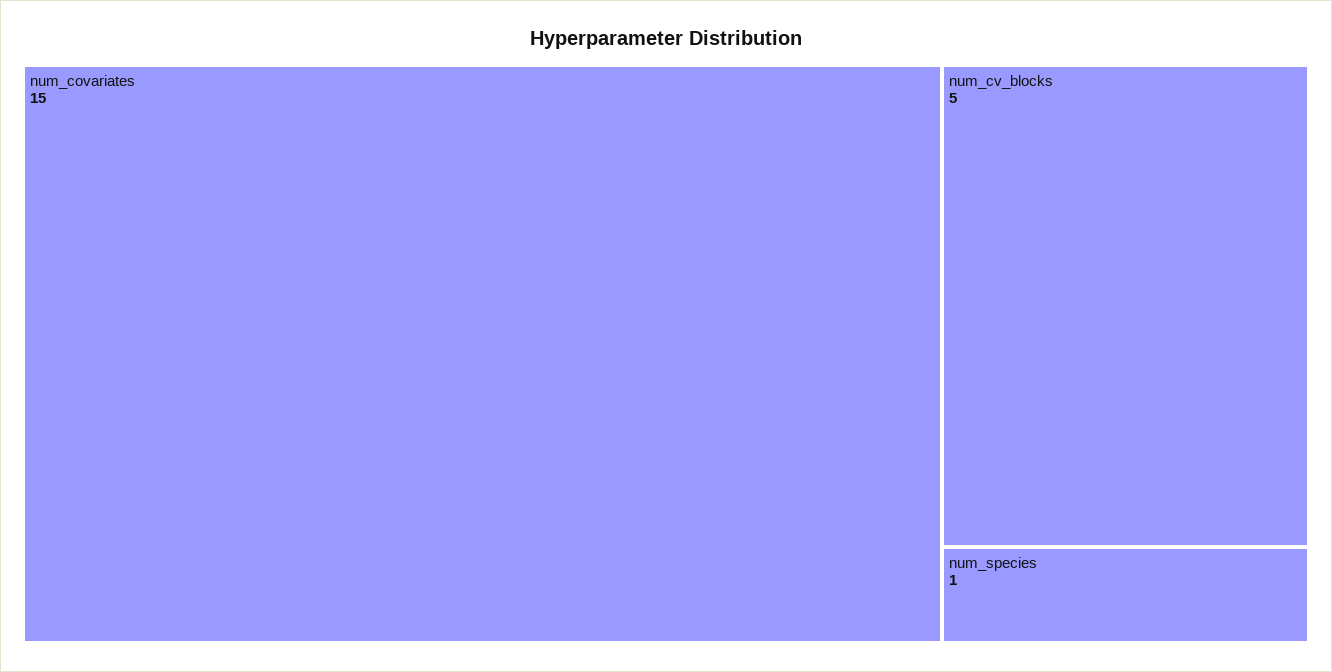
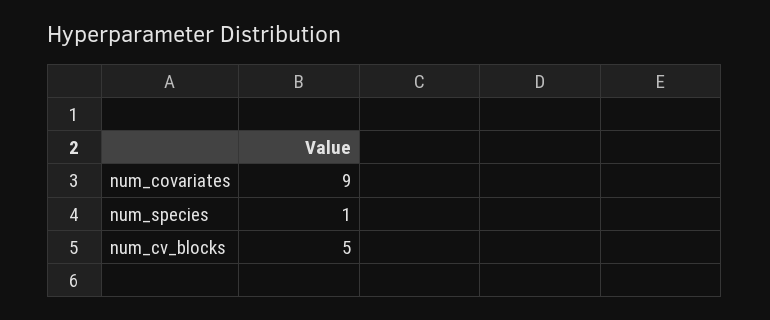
num_covariates: 15 -> 9

